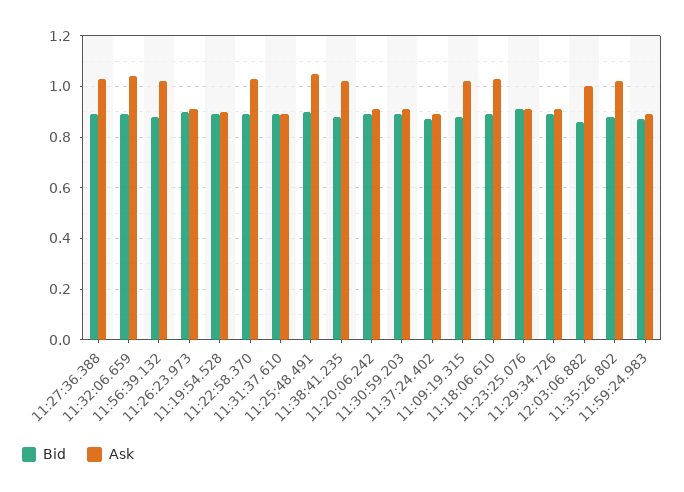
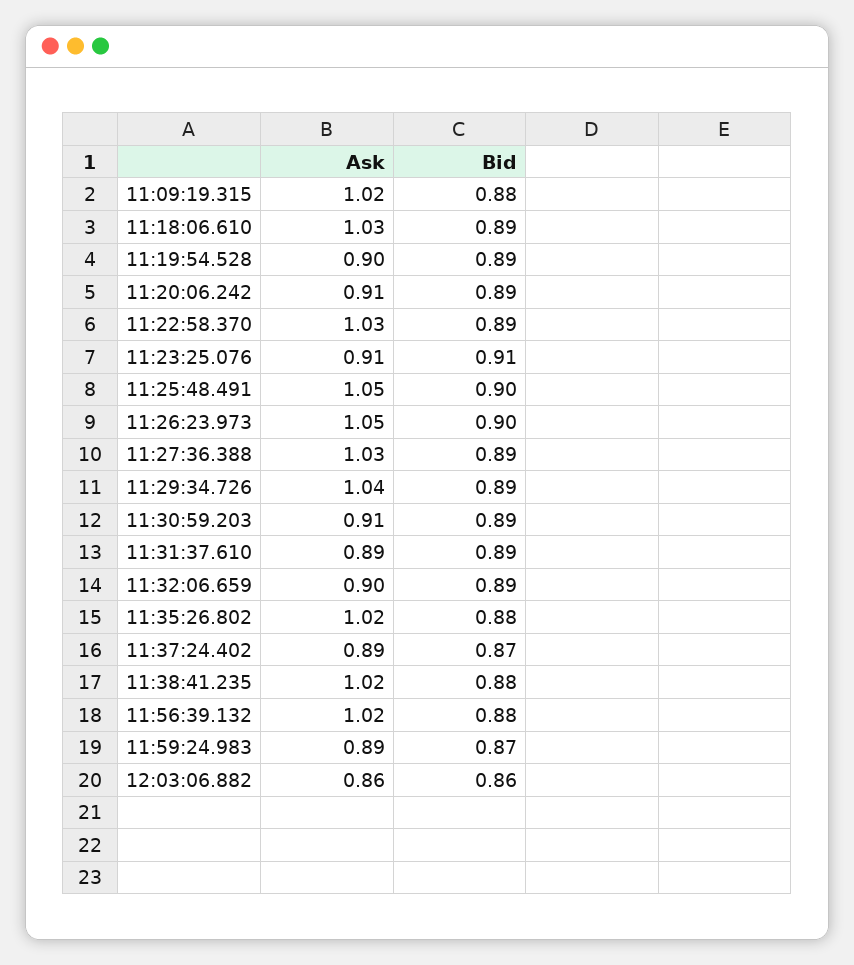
Ask, 11:32:06.659: 1.05 -> 0.9
Ask, 11:26:23.973: 0.9 -> 1.05
Ask, 11:29:34.726: 0.9 -> 1.04
Ask, 12:03:06.882: 1 -> 0.86

